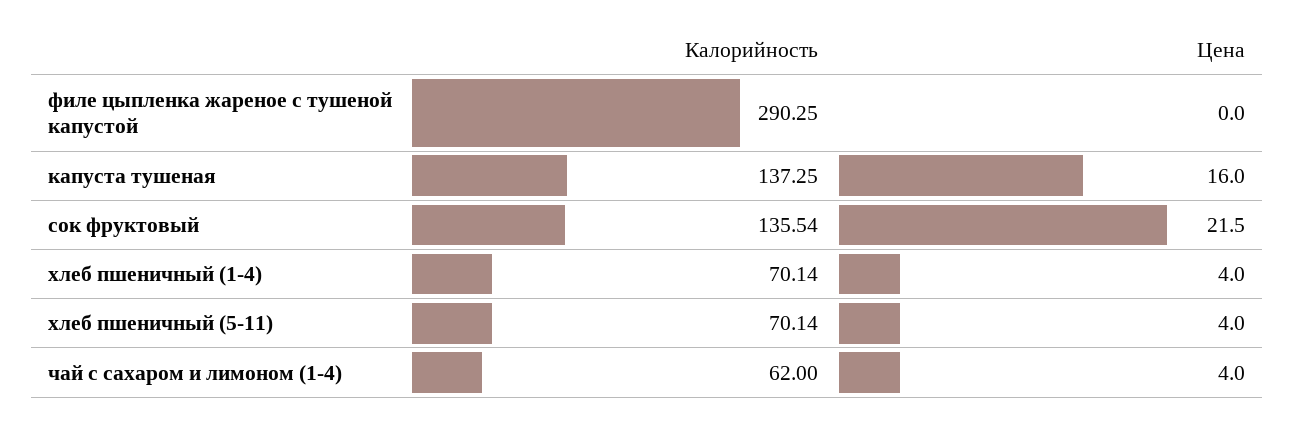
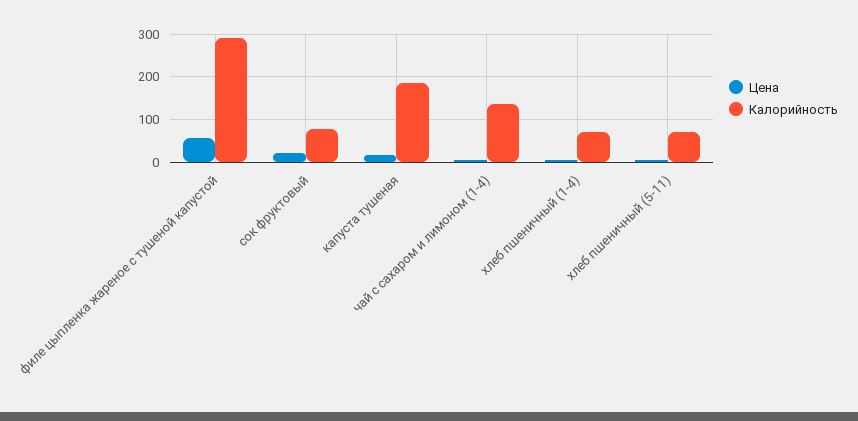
Цена, филе цыпленка жареное с тушеной капустой: 0 -> 60
Калорийность, капуста тушеная: 137.25 -> 180
Калорийность, сок фруктовый: 135.54 -> 80
Калорийность, чай с сахаром и лимоном (1-4): 62 -> 140

